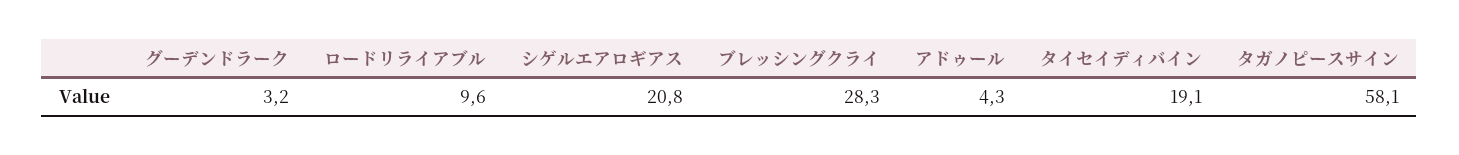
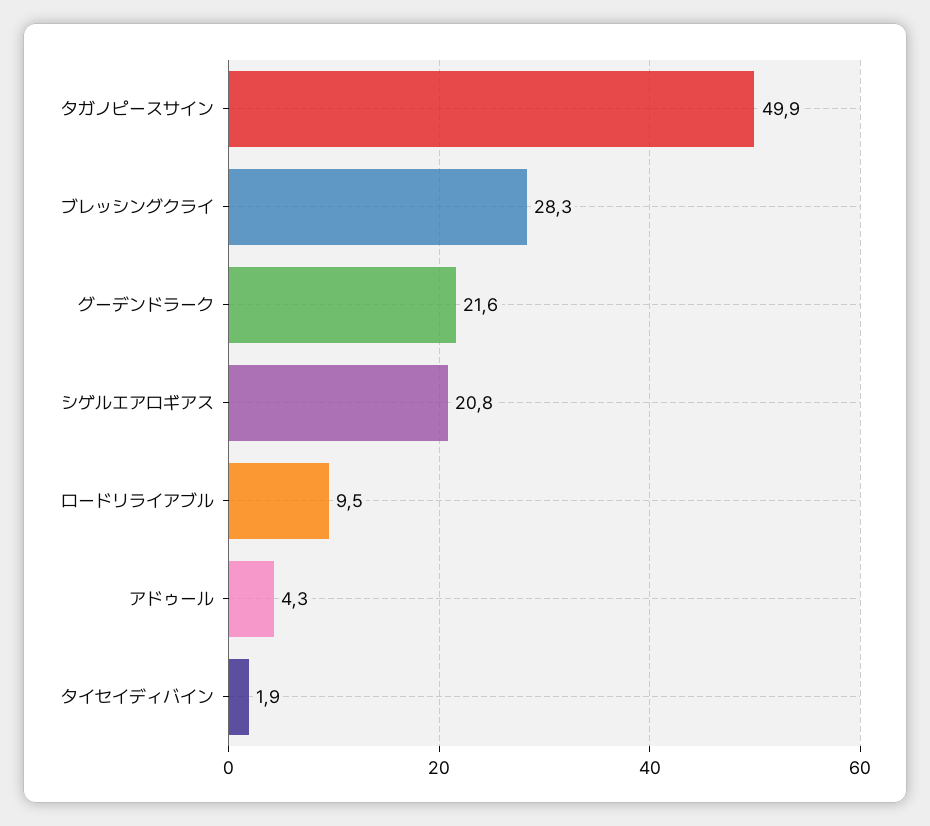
グーデンドラーク: 3.2 -> 21.6
ロードリライアブル: 9.6 -> 9.5
タイセイディバイン: 19.1 -> 1.9
タガノピースサイン: 58.1 -> 49.9

